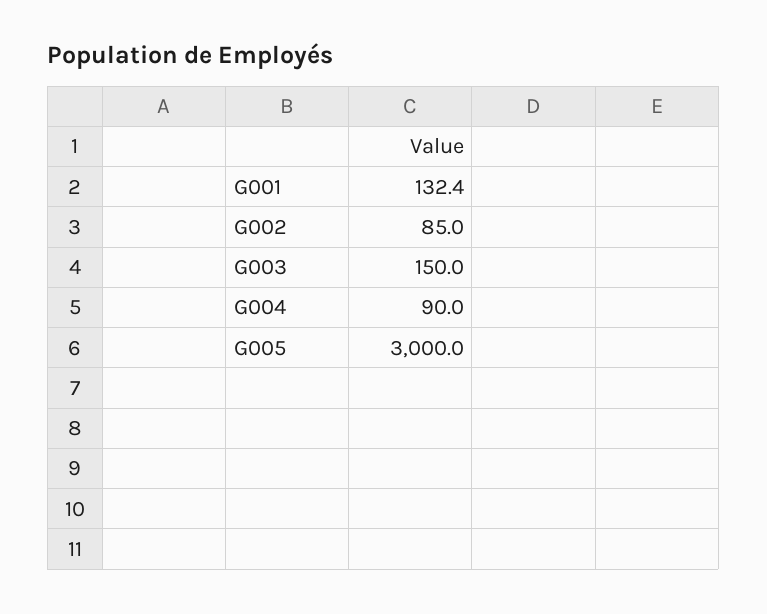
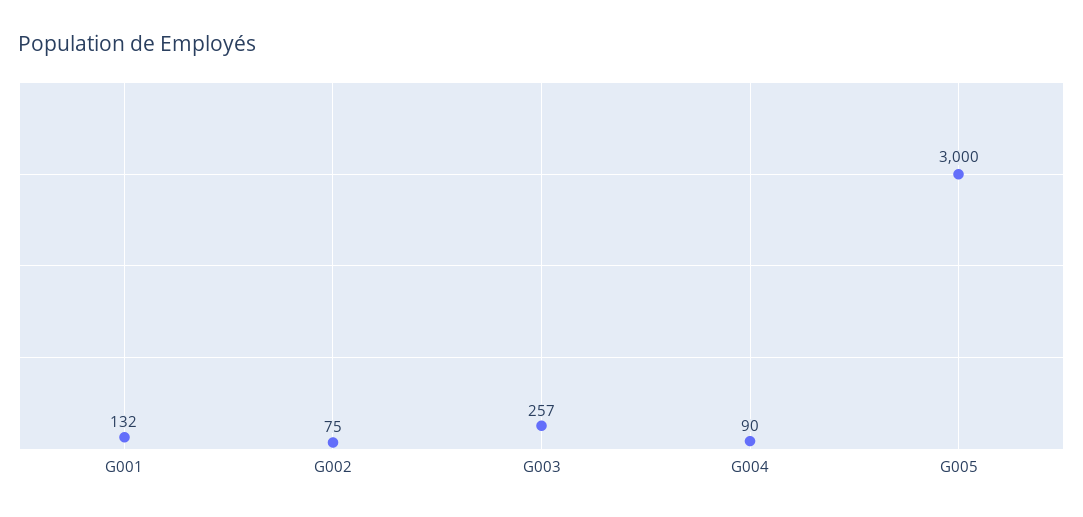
G002: 85 -> 75
G003: 150 -> 257

